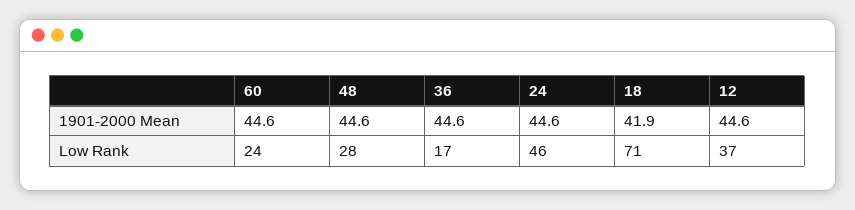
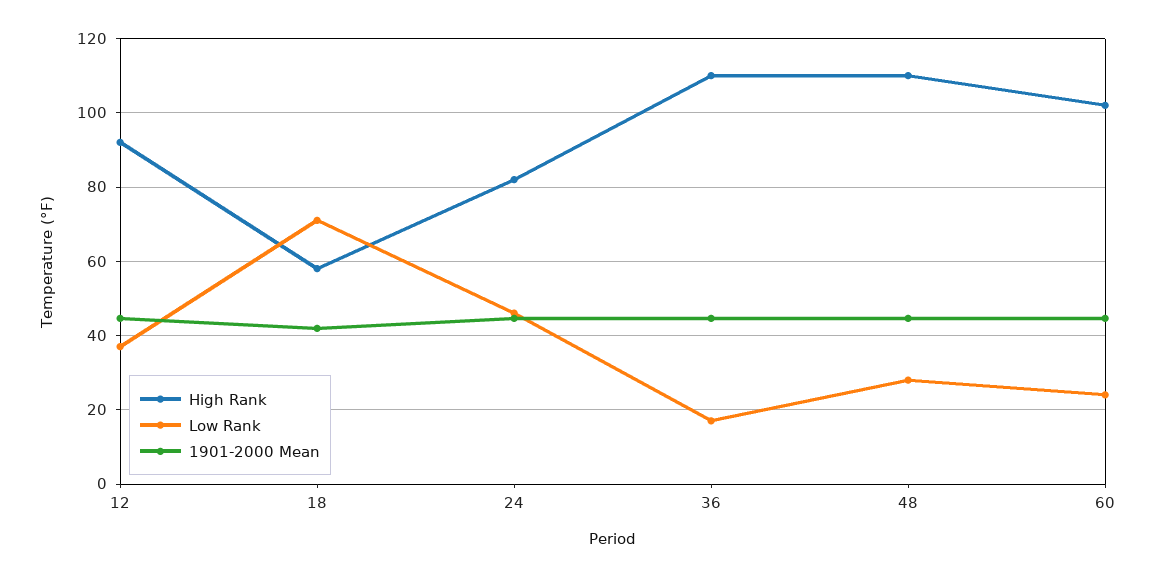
High Rank, 12: none -> 92
High Rank, 18: none -> 58
High Rank, 24: none -> 82
High Rank, 36: none -> 110
High Rank, 48: none -> 110
High Rank, 60: none -> 102

